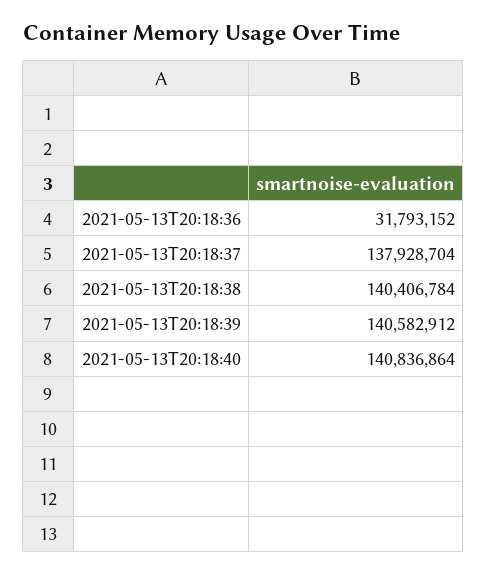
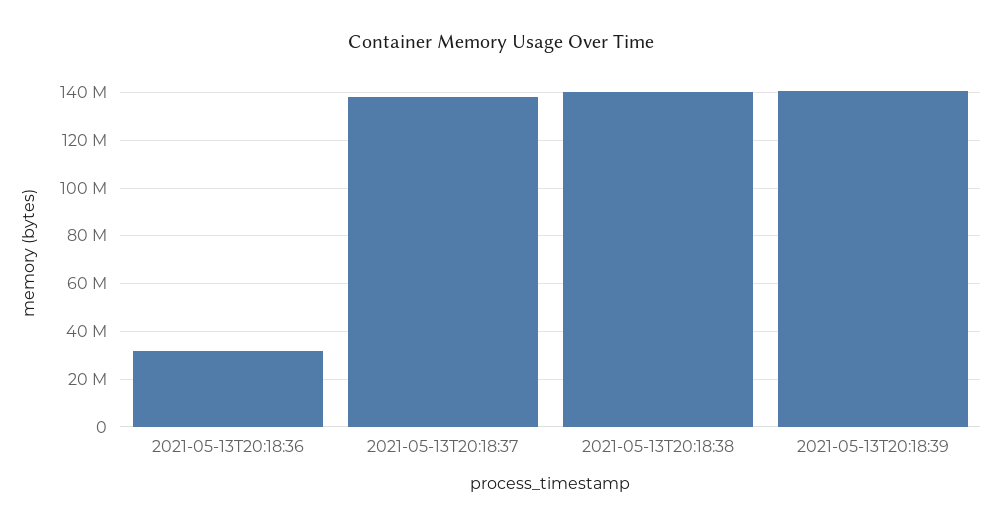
2021-05-13T20:18:40: 140836864 -> none

